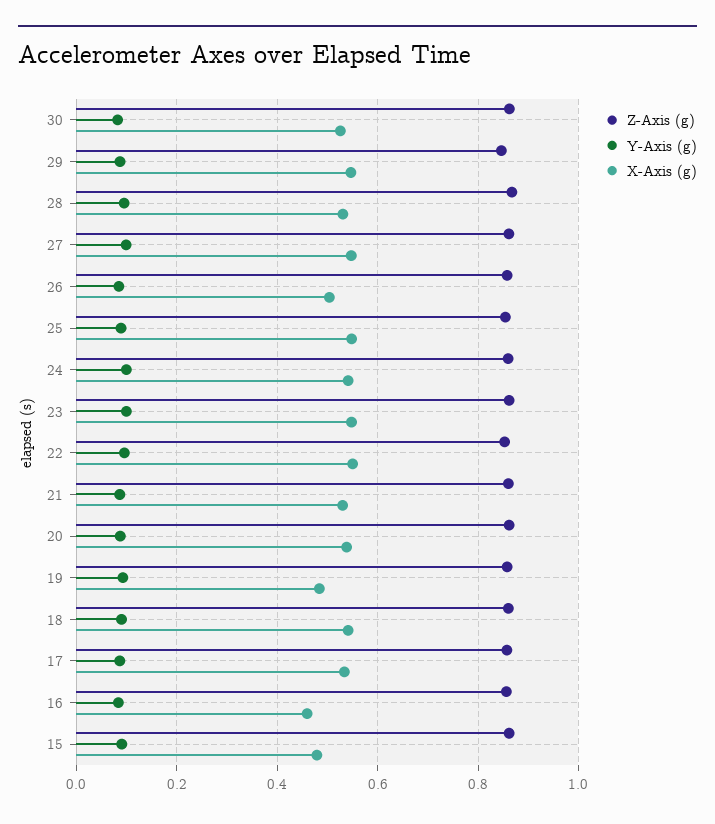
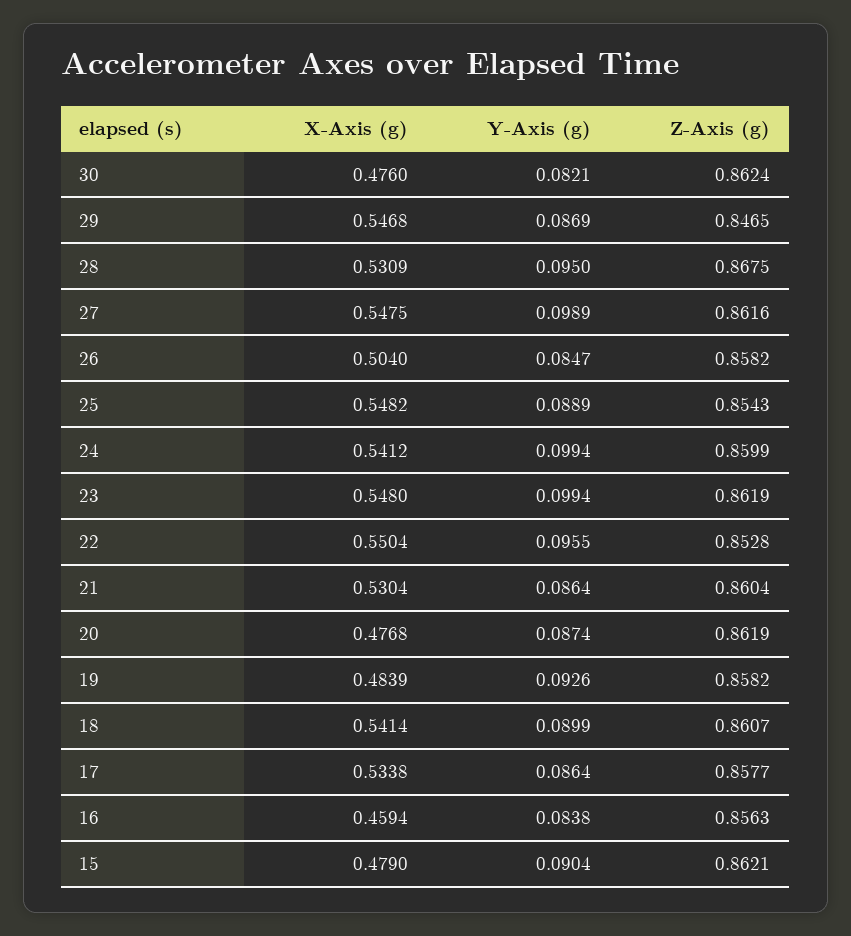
X-Axis (g), 30: 0.52 -> 0.476
X-Axis (g), 20: 0.54 -> 0.4768

